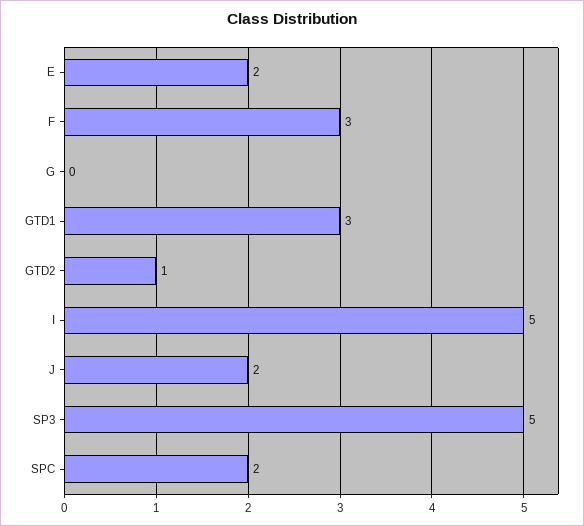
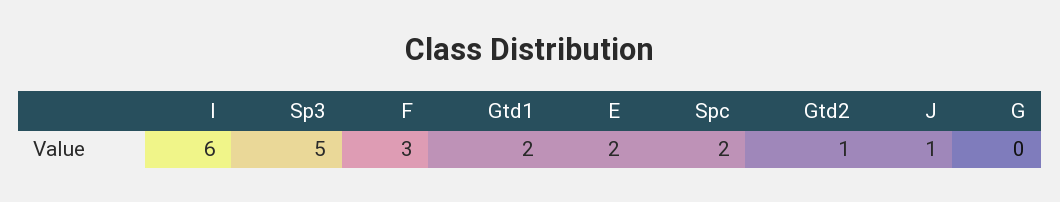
GTD1: 3 -> 2
I: 5 -> 6
J: 2 -> 1

